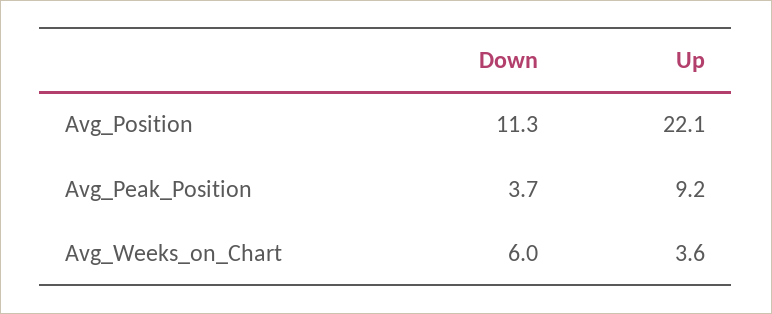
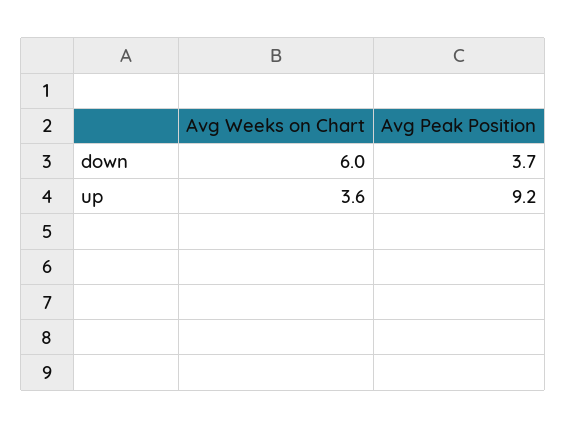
Down, Avg_Position: 11.3 -> none
Up, Avg_Position: 22.1 -> none

